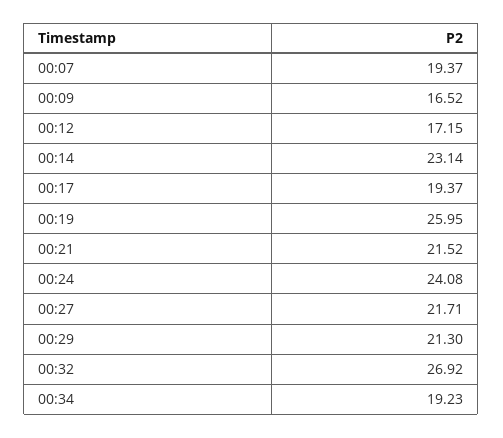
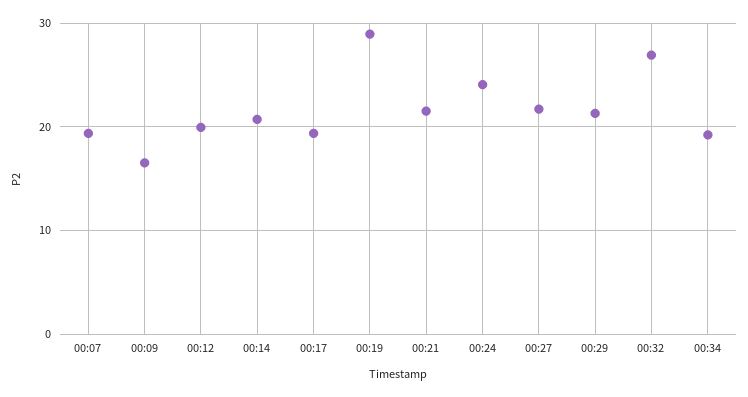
00:12: 17.15 -> 20
00:14: 23.14 -> 21
00:19: 25.95 -> 29

